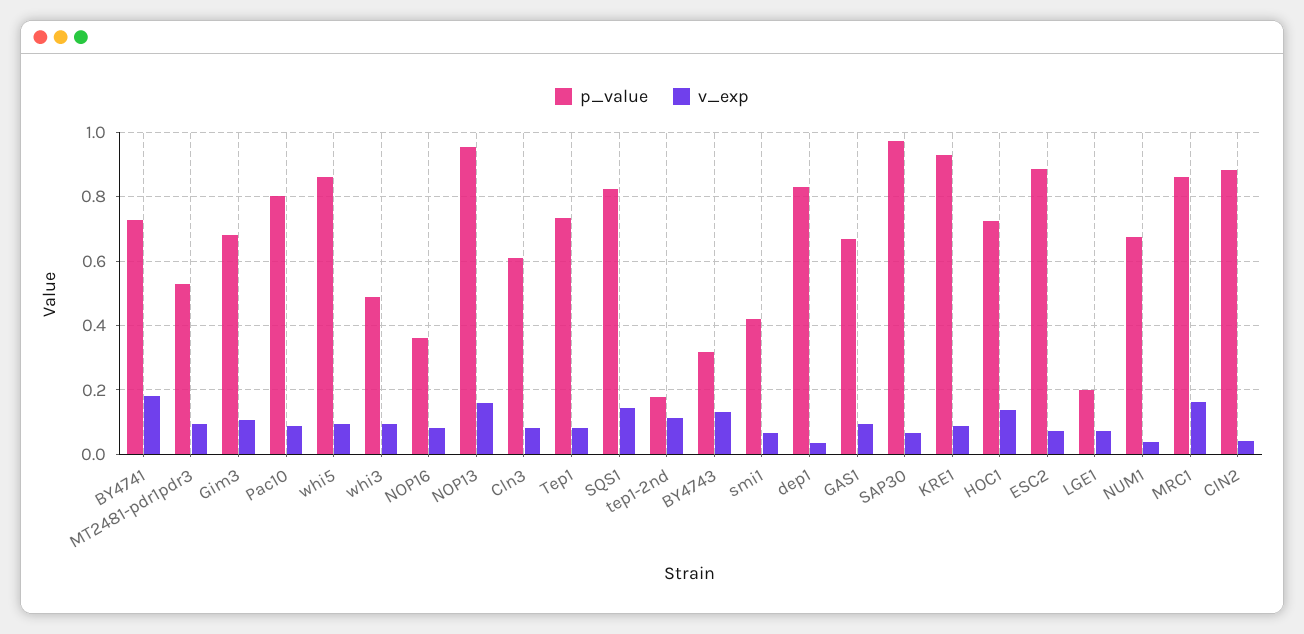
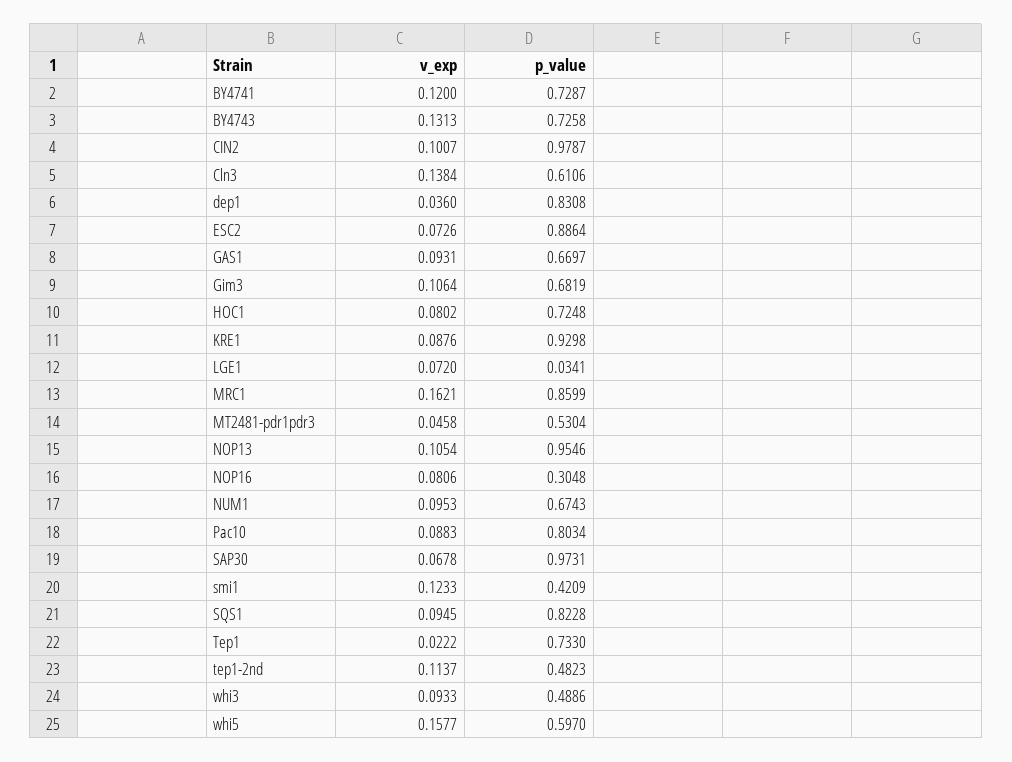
v_exp, BY4741: 0.18 -> 0.12
v_exp, MT2481-pdr1pdr3: 0.1 -> 0.0458
p_value, whi5: 0.86 -> 0.597
v_exp, whi5: 0.1 -> 0.1577
p_value, NOP16: 0.36 -> 0.3048
v_exp, NOP13: 0.16 -> 0.1054
v_exp, Cln3: 0.08 -> 0.1384
v_exp, Tep1: 0.08 -> 0.0222
v_exp, SQS1: 0.14 -> 0.0945
p_value, tep1-2nd: 0.18 -> 0.4823
p_value, BY4743: 0.32 -> 0.7258
v_exp, smi1: 0.06 -> 0.1233
v_exp, HOC1: 0.14 -> 0.0802
p_value, LGE1: 0.2 -> 0.0341
v_exp, NUM1: 0.04 -> 0.0953
p_value, CIN2: 0.88 -> 0.9787
v_exp, CIN2: 0.04 -> 0.1007

